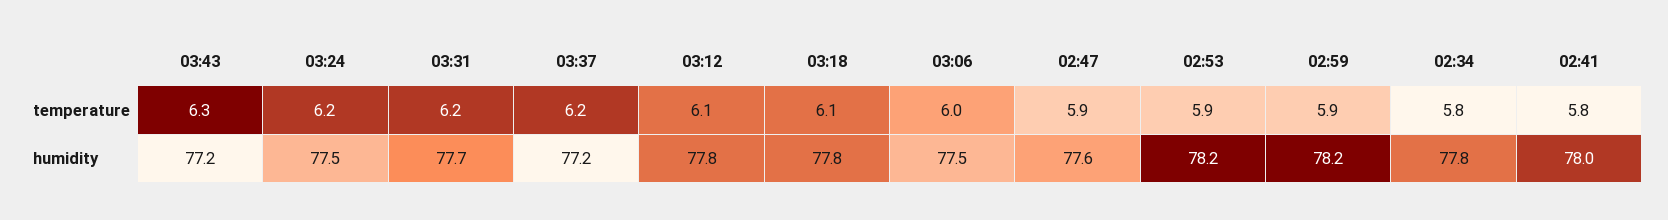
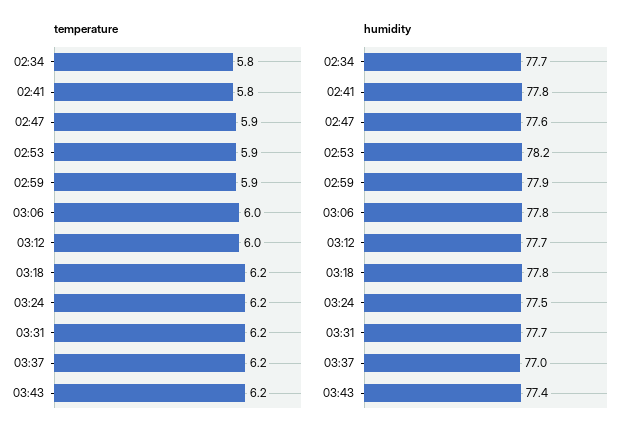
temperature, 03:43: 6.3 -> 6.2
temperature, 03:12: 6.1 -> 6
temperature, 03:18: 6.1 -> 6.2
humidity, 03:43: 77.2 -> 77.4
humidity, 03:37: 77.2 -> 77
humidity, 03:12: 77.8 -> 77.7
humidity, 03:06: 77.5 -> 77.8
humidity, 02:59: 78.2 -> 77.9
humidity, 02:34: 77.8 -> 77.7
humidity, 02:41: 78 -> 77.8

